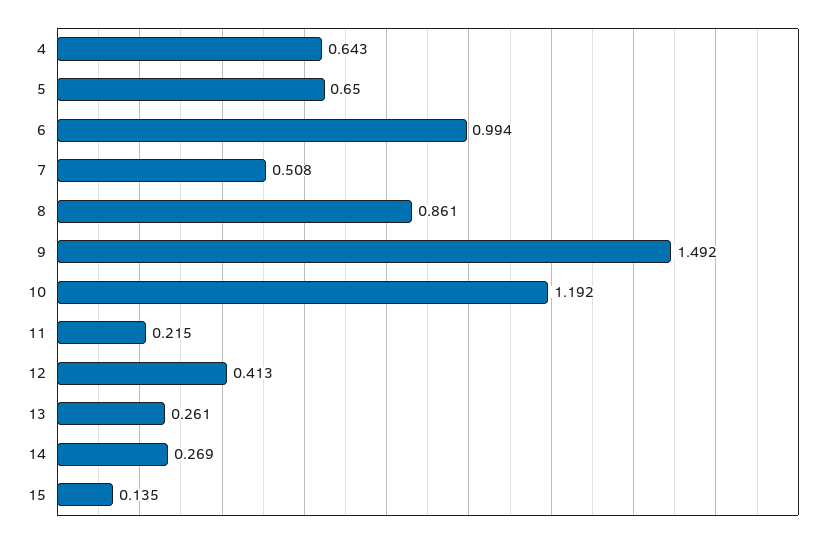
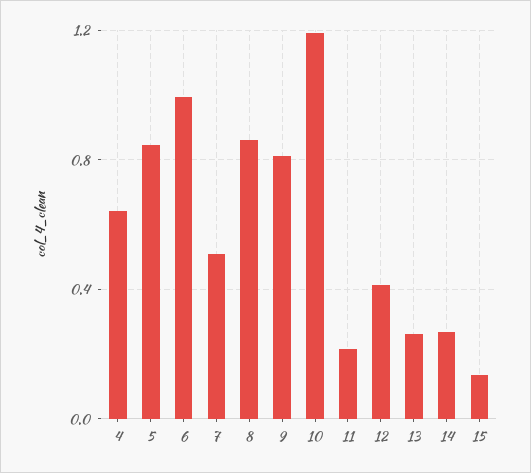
5: 0.65 -> 0.85
9: 1.492 -> 0.8

